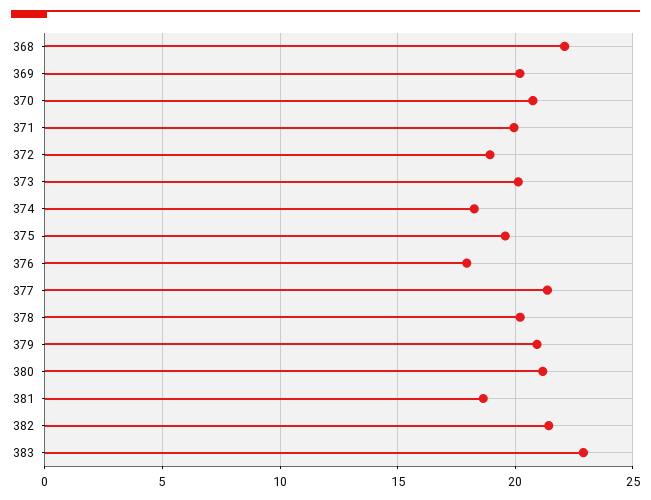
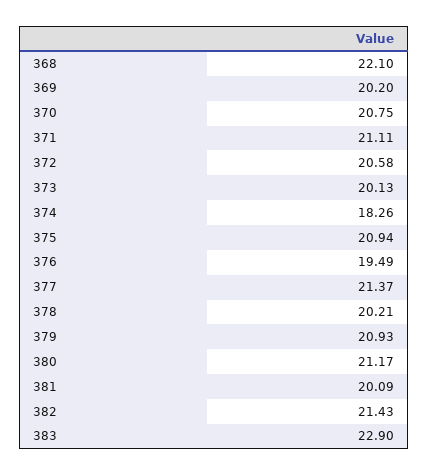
371: 20 -> 21.11
372: 19 -> 20.58
375: 19.5 -> 20.94
376: 18 -> 19.49
381: 18.5 -> 20.09

